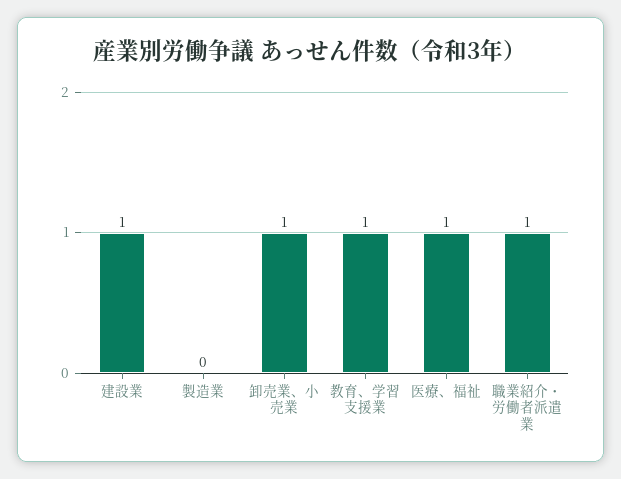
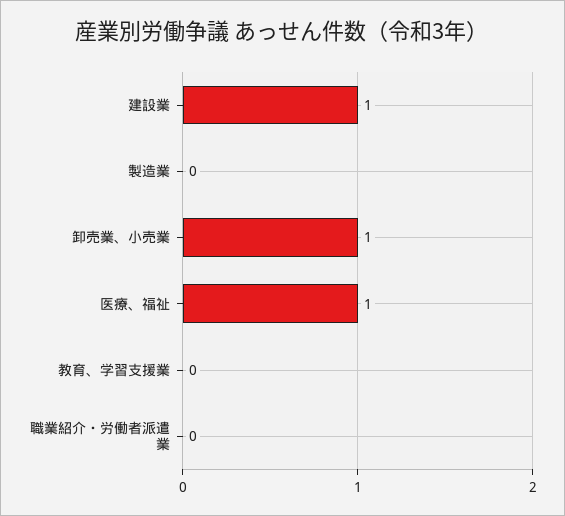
教育、学習支援業: 1 -> 0
職業紹介・労働者派遣業: 1 -> 0

